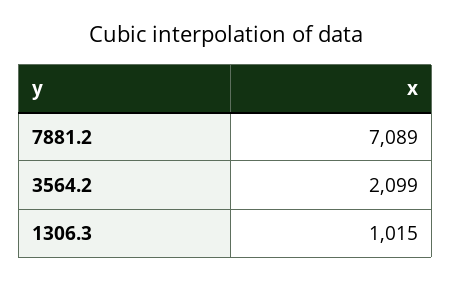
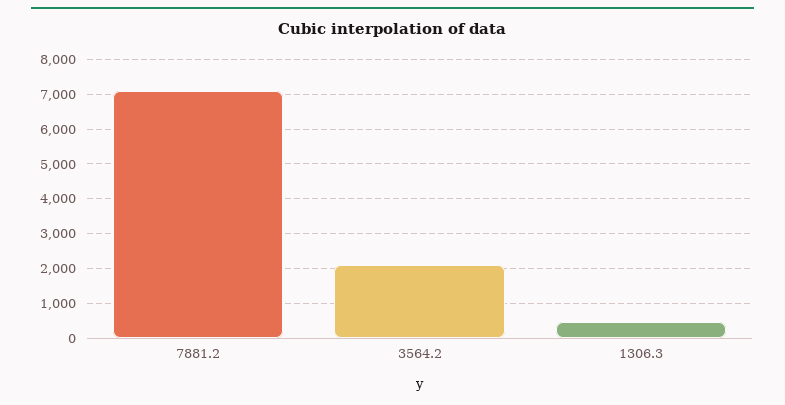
1306.3: 1015 -> 400

